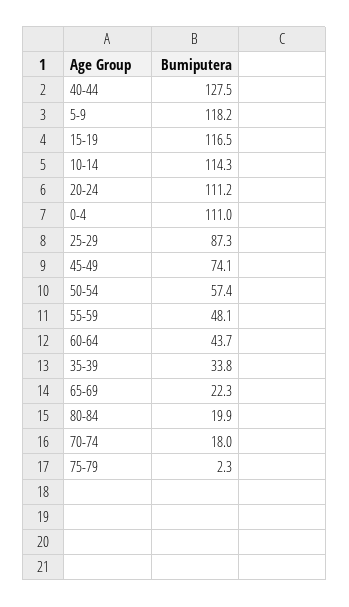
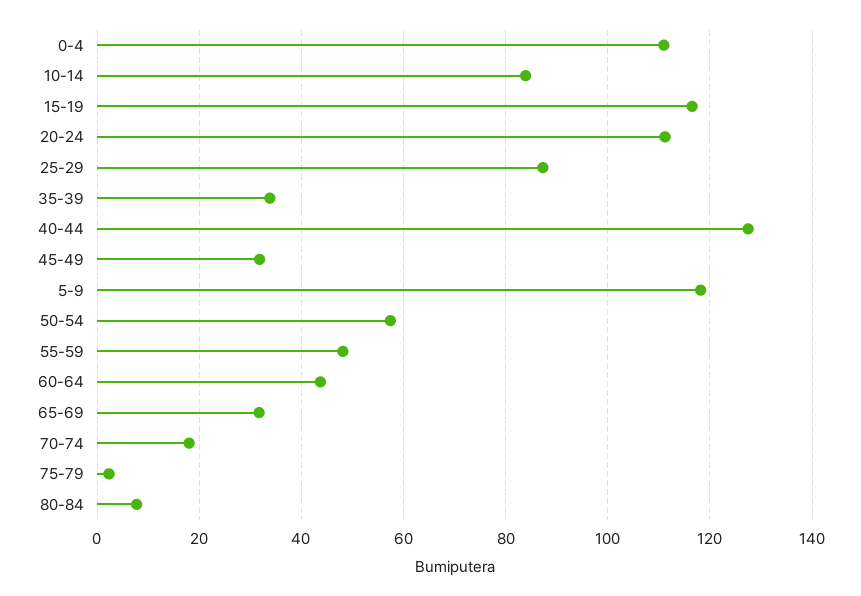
10-14: 114.3 -> 84
45-49: 74.1 -> 32
65-69: 22.3 -> 32
80-84: 19.9 -> 8

